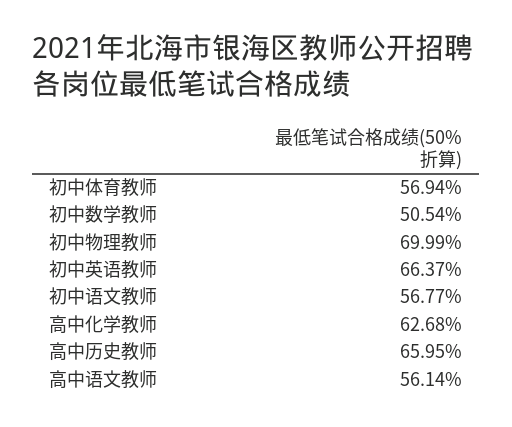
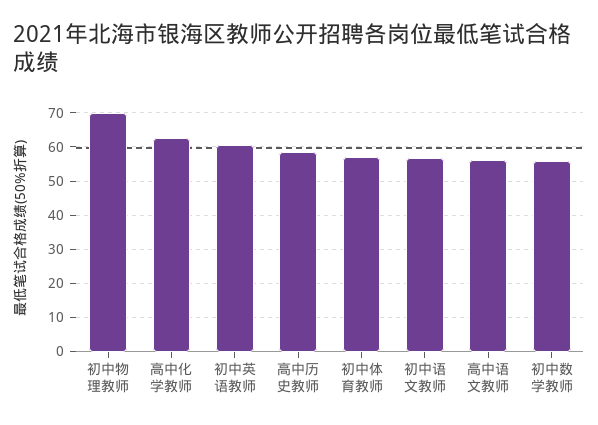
初中数学教师: 50.54 -> 56
初中英语教师: 66.37 -> 60
高中历史教师: 65.95 -> 58

